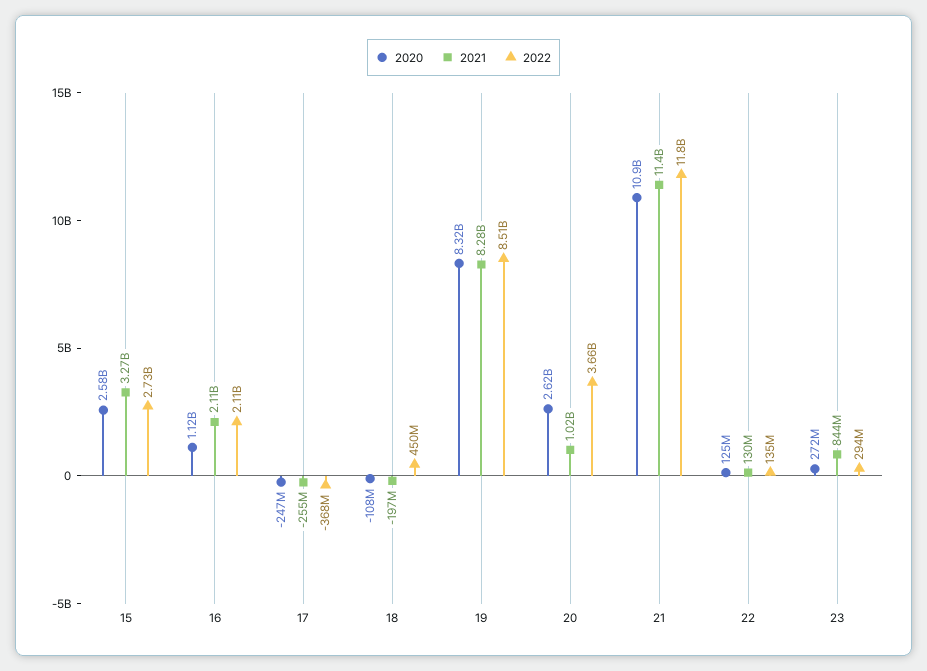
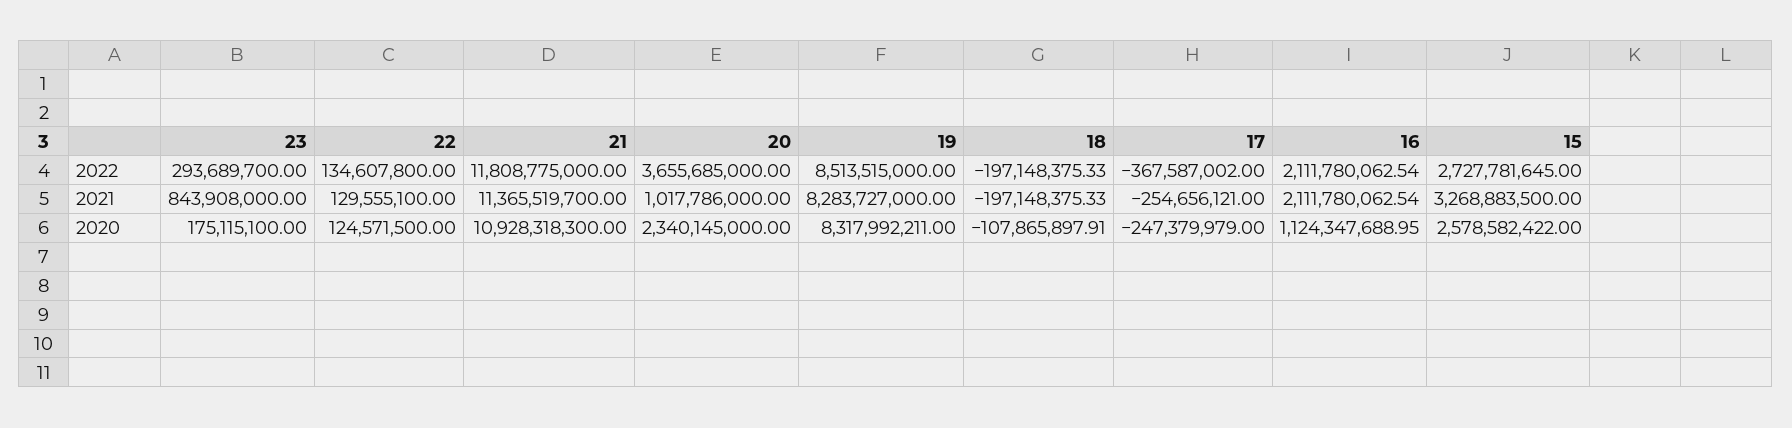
2022, 18: 450000000 -> -197148375.33
2020, 20: 2620000000 -> 2340145000
2020, 23: 272000000 -> 175115100

